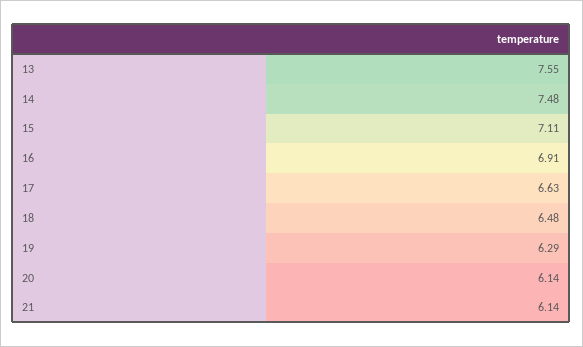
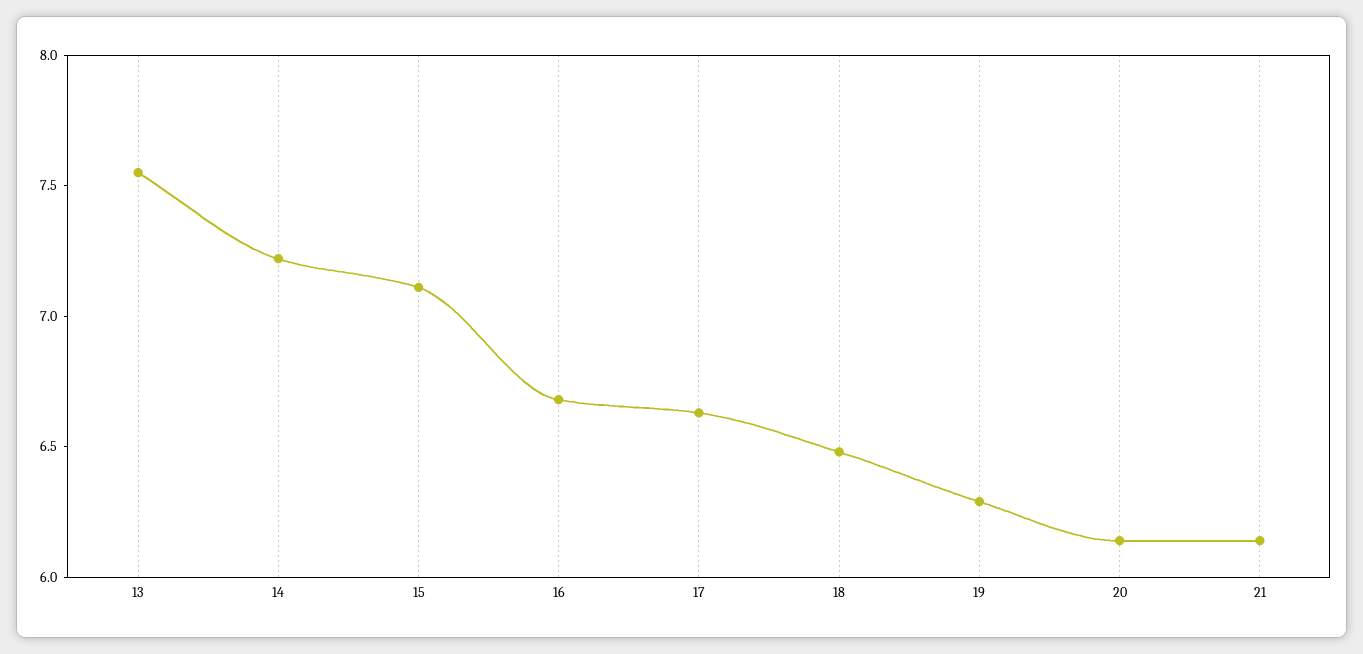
14: 7.48 -> 7.2
16: 6.91 -> 6.7

